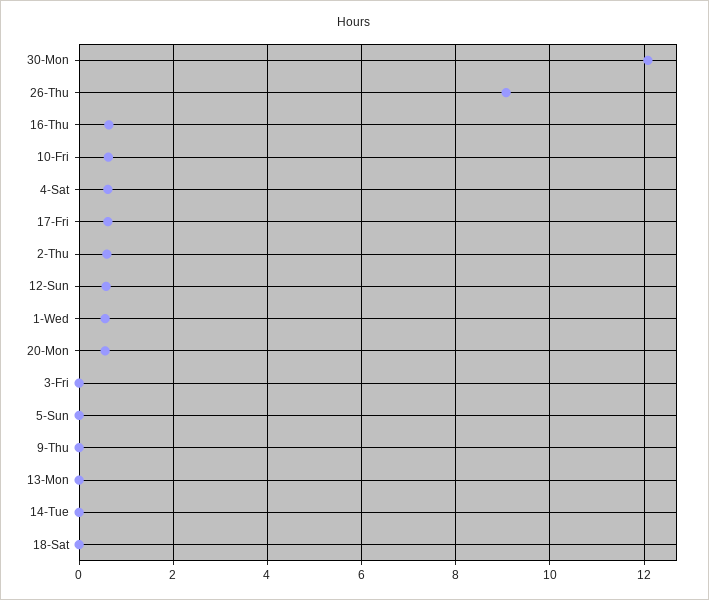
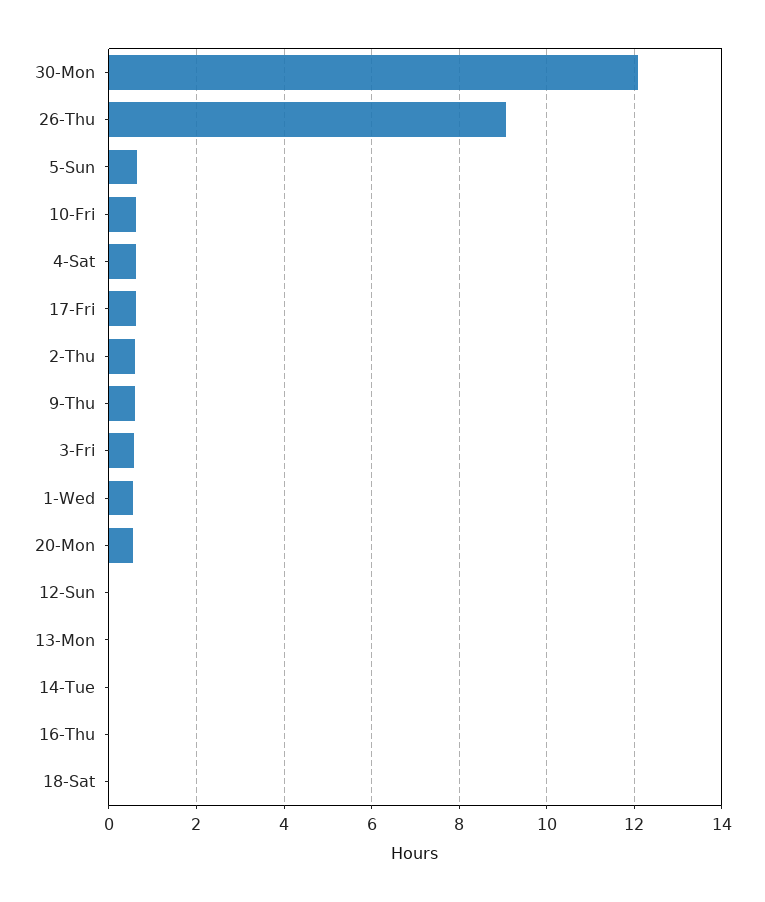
16-Thu: 0.6 -> 0
12-Sun: 0.6 -> 0
3-Fri: 0 -> 0.6
5-Sun: 0 -> 0.6
9-Thu: 0 -> 0.6

